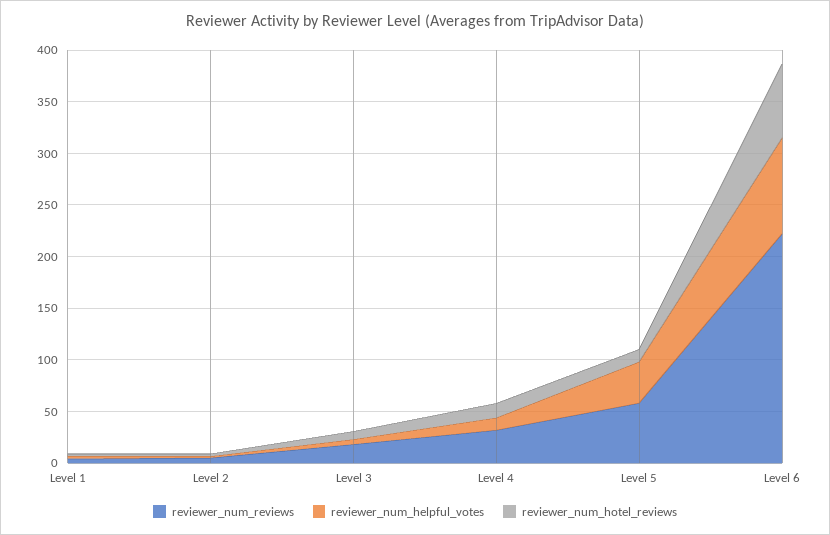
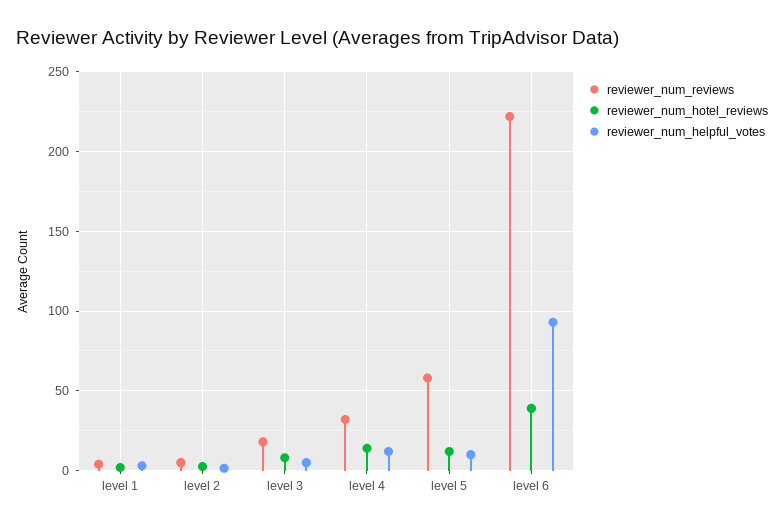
reviewer_num_helpful_votes, Level 5: 40 -> 10
reviewer_num_hotel_reviews, Level 6: 70 -> 40

